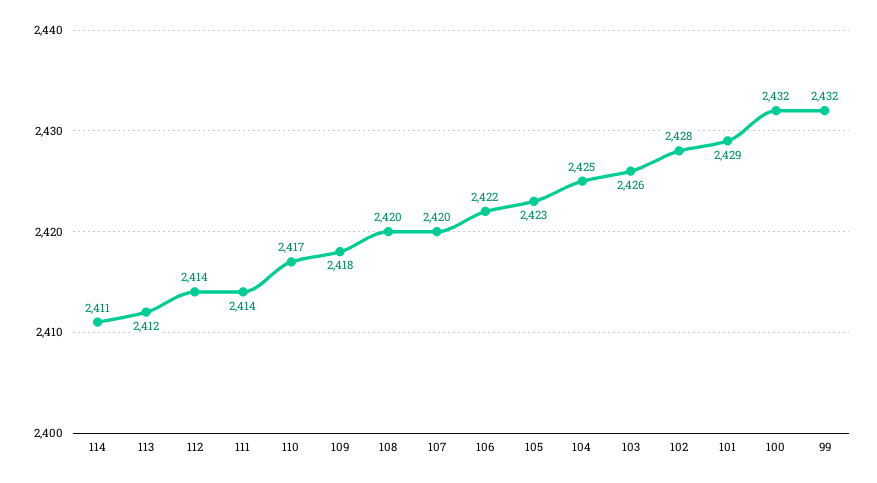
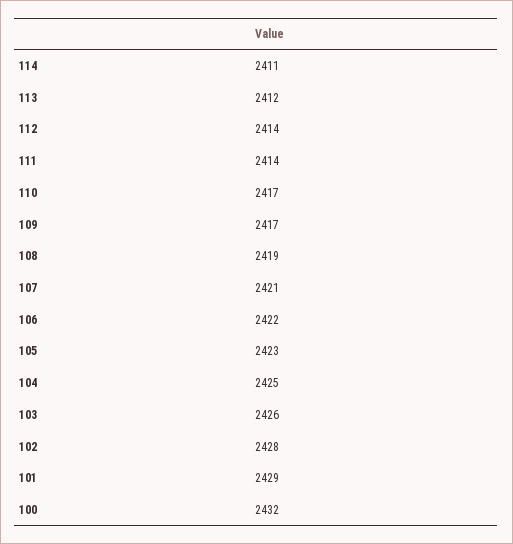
109: 2418 -> 2417
108: 2420 -> 2419
107: 2420 -> 2421
99: 2432 -> none

